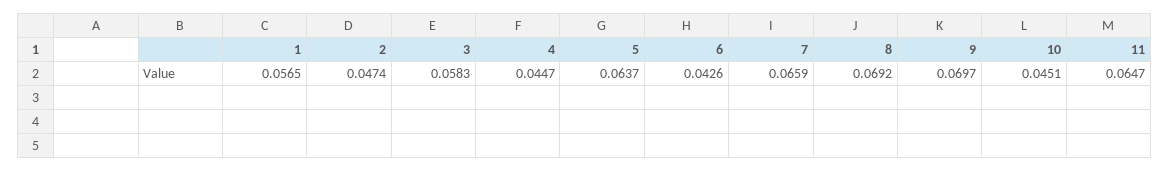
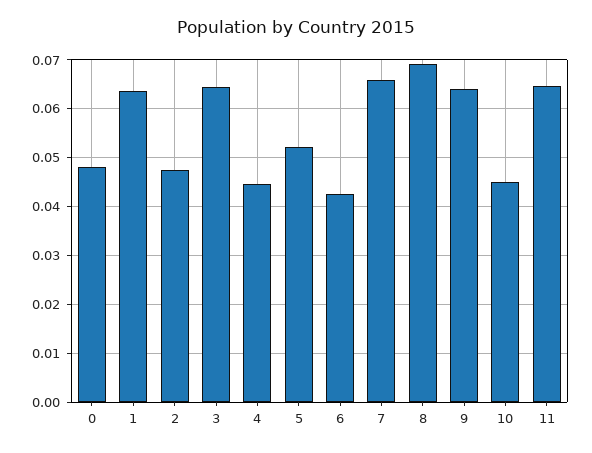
1: 0.0565 -> 0.064
3: 0.0583 -> 0.064
5: 0.0637 -> 0.052
9: 0.0697 -> 0.064
0: none -> 0.048

